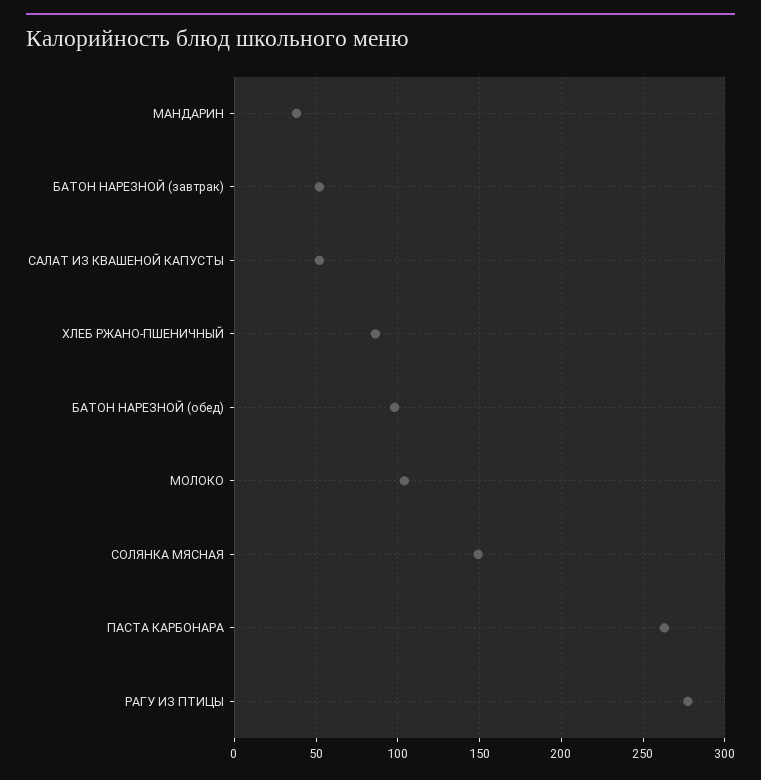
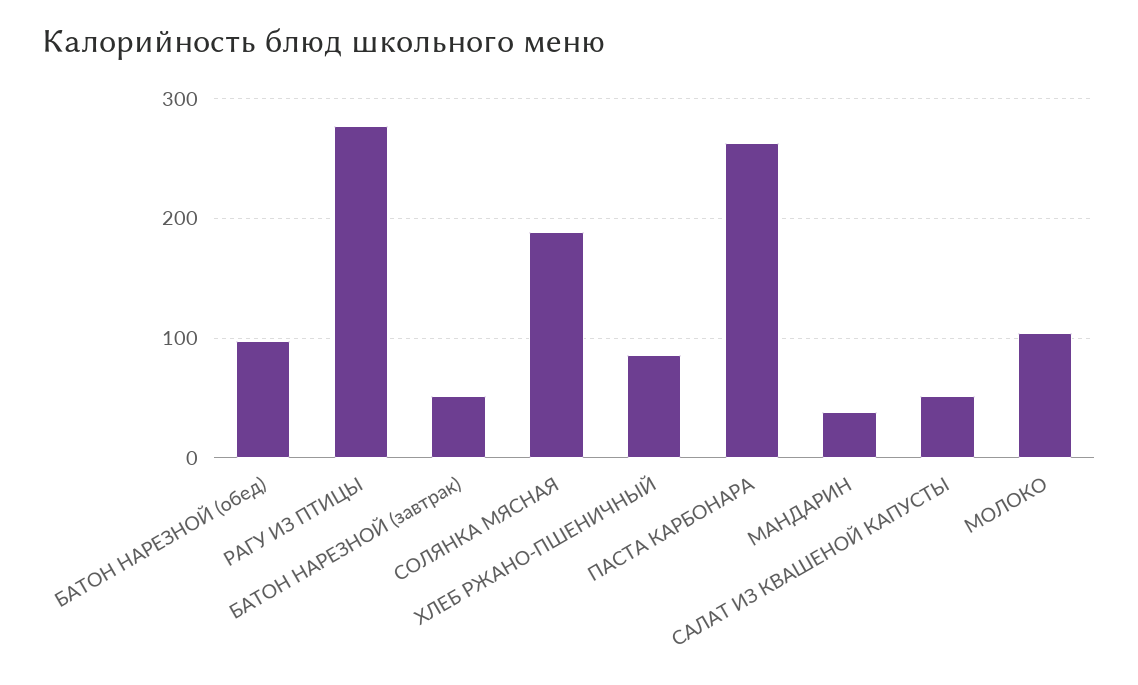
СОЛЯНКА МЯСНАЯ: 150 -> 190

